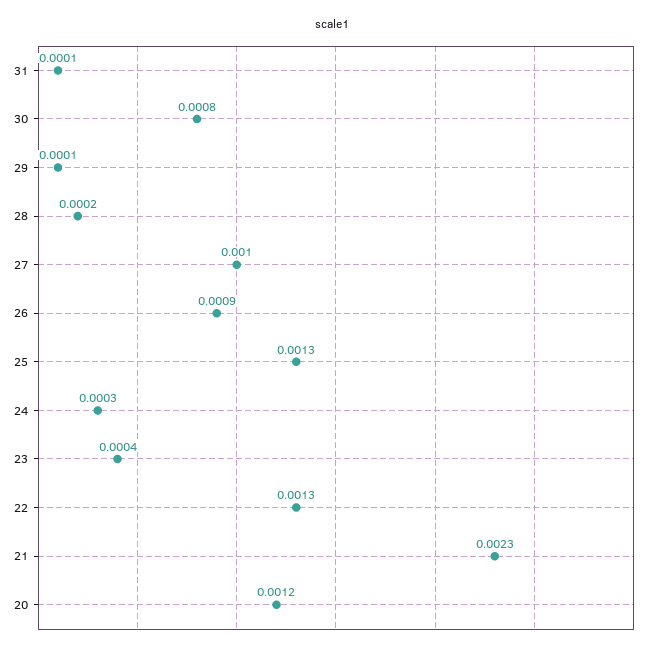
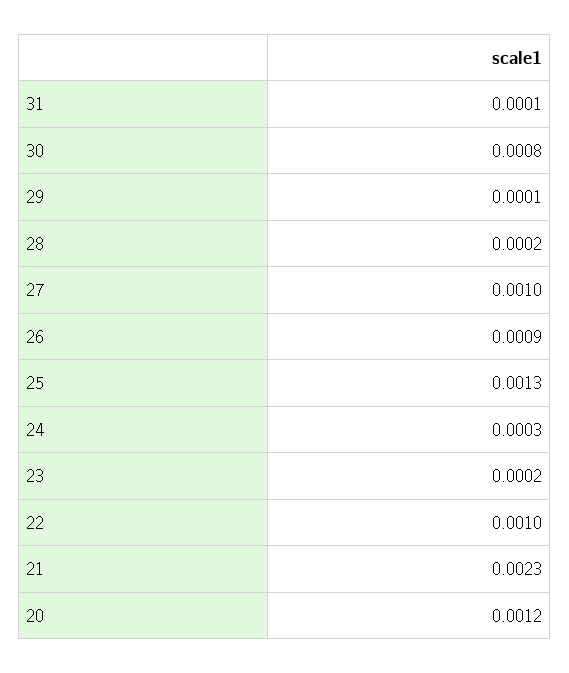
23: 0.0004 -> 0.0002
22: 0.0013 -> 0.001

